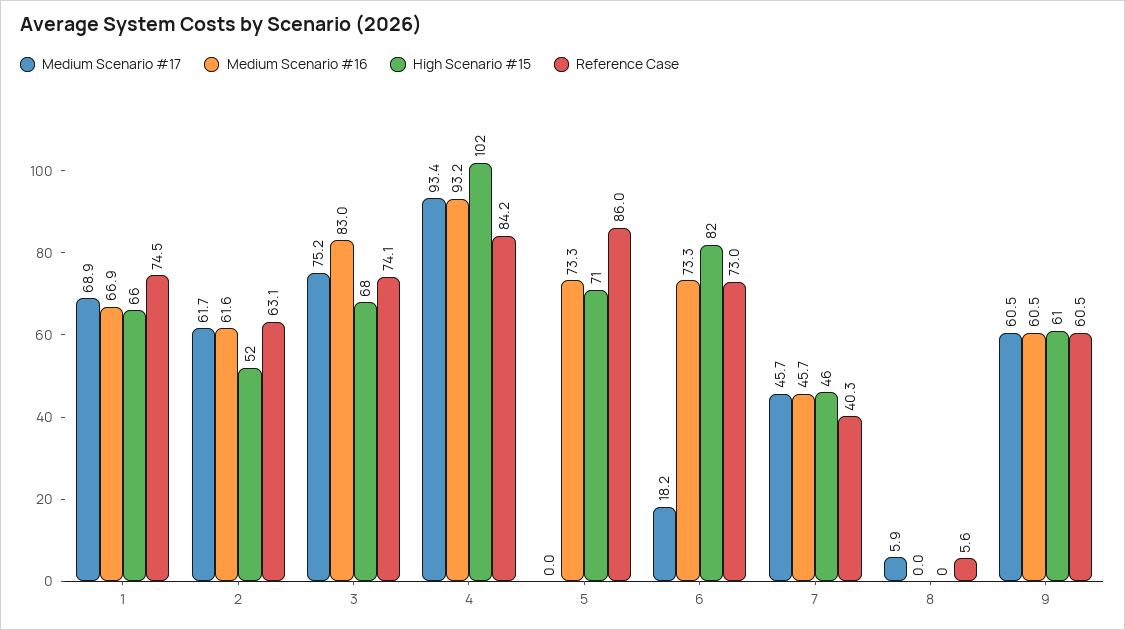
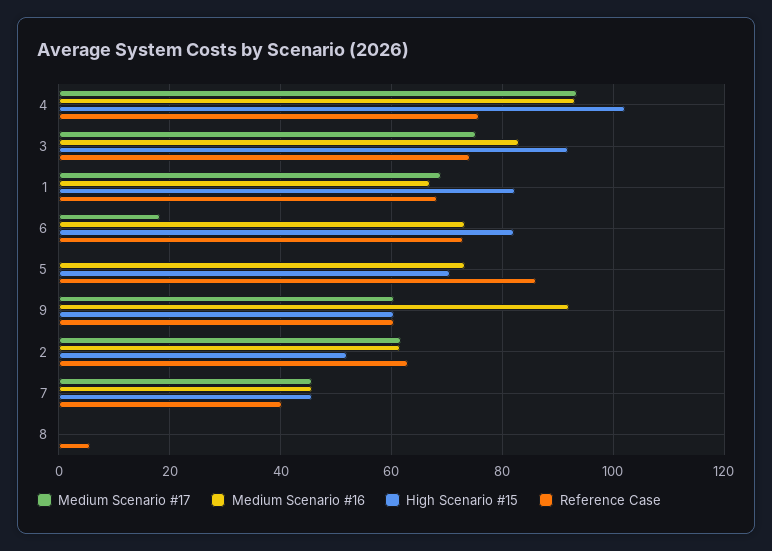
High Scenario #15, 1: 66 -> 82
Reference Case, 1: 74.5 -> 68
High Scenario #15, 3: 68 -> 92
Reference Case, 4: 84.2 -> 76
Medium Scenario #17, 8: 5.9 -> 0
Medium Scenario #16, 9: 60.5 -> 92

